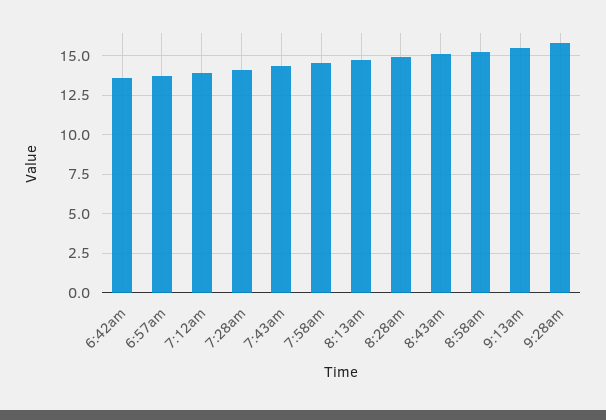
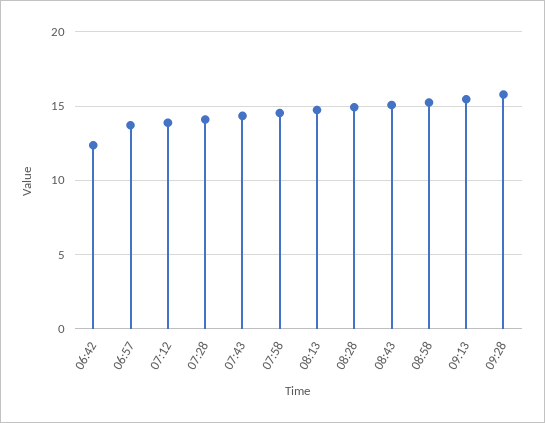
6:42am: 13.5 -> 12.5

